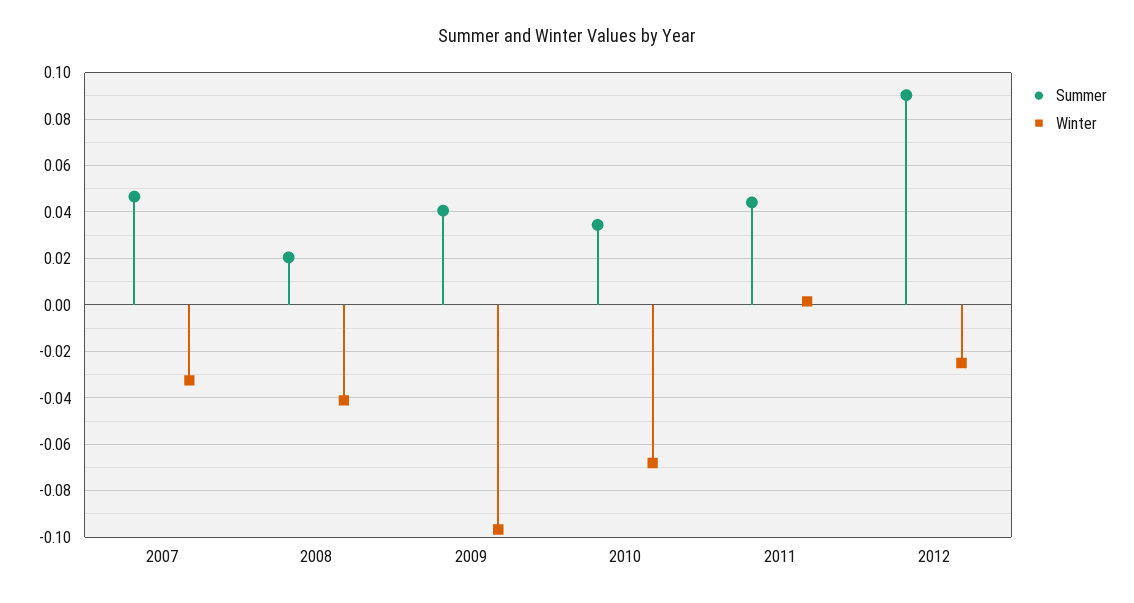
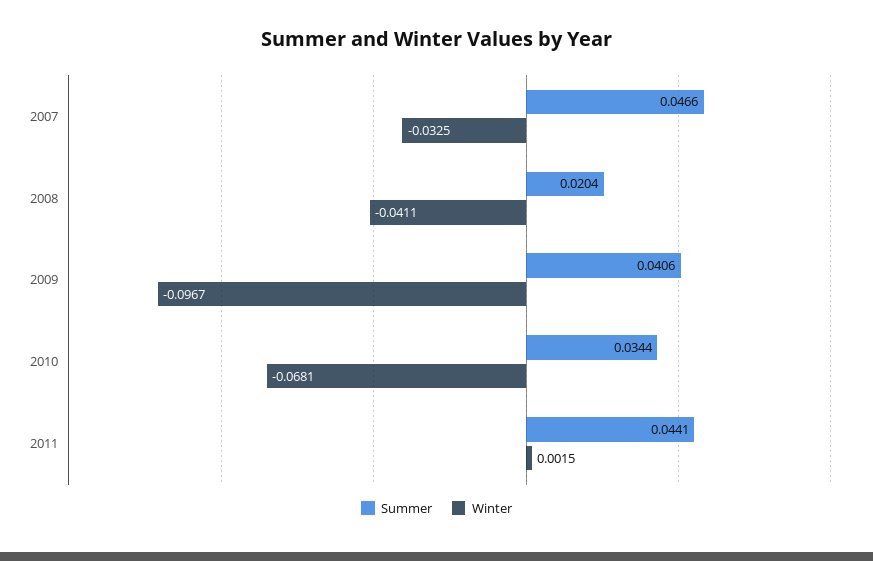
Summer, 2012: 0.09 -> none
Winter, 2012: -0.025 -> none

